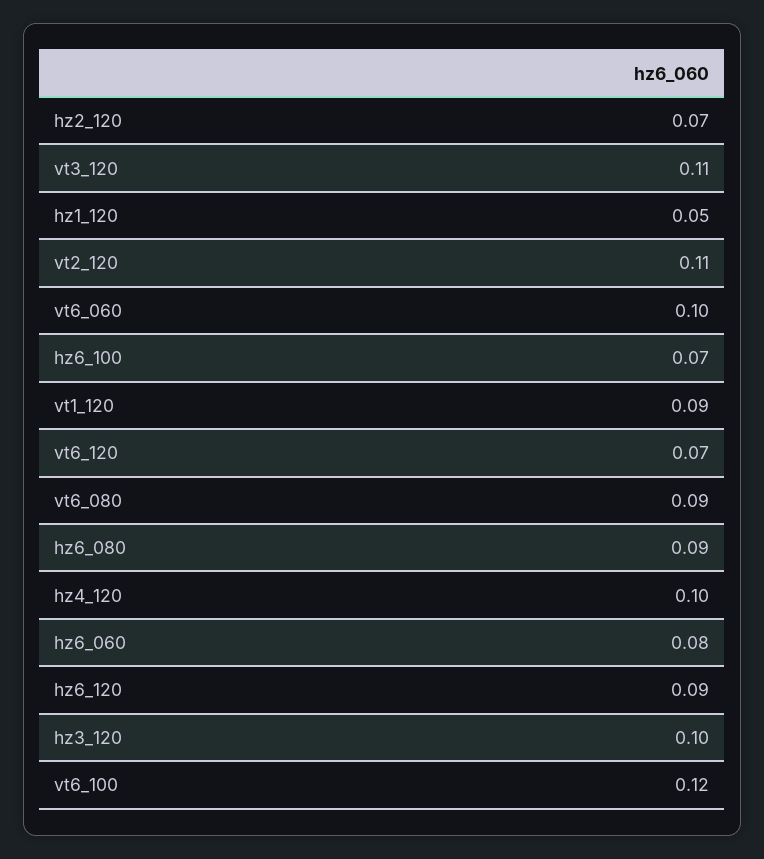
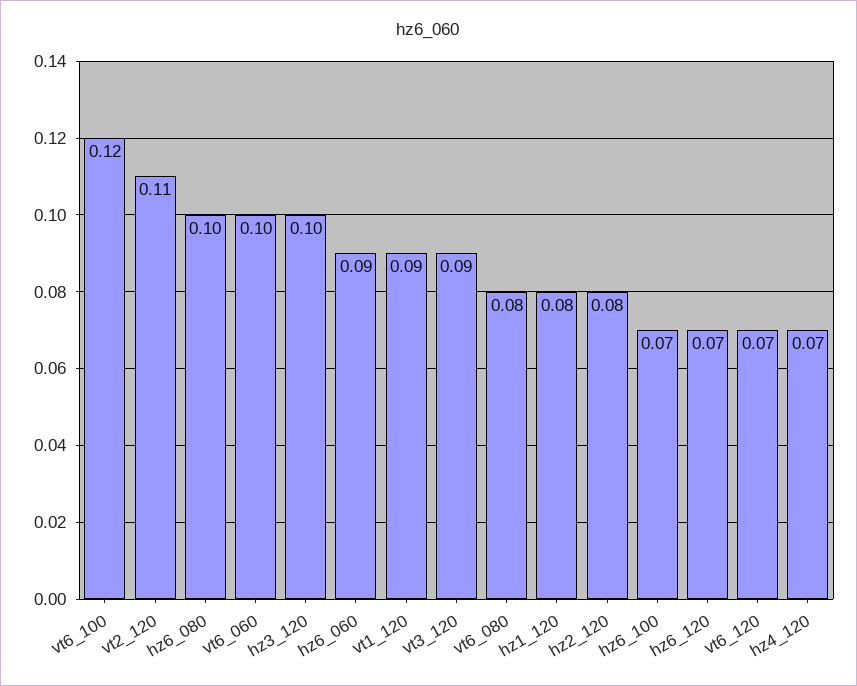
hz2_120: 0.07 -> 0.08
vt3_120: 0.11 -> 0.09
hz1_120: 0.05 -> 0.08
vt6_080: 0.09 -> 0.08
hz6_080: 0.09 -> 0.1
hz4_120: 0.1 -> 0.07
hz6_060: 0.08 -> 0.09
hz6_120: 0.09 -> 0.07

